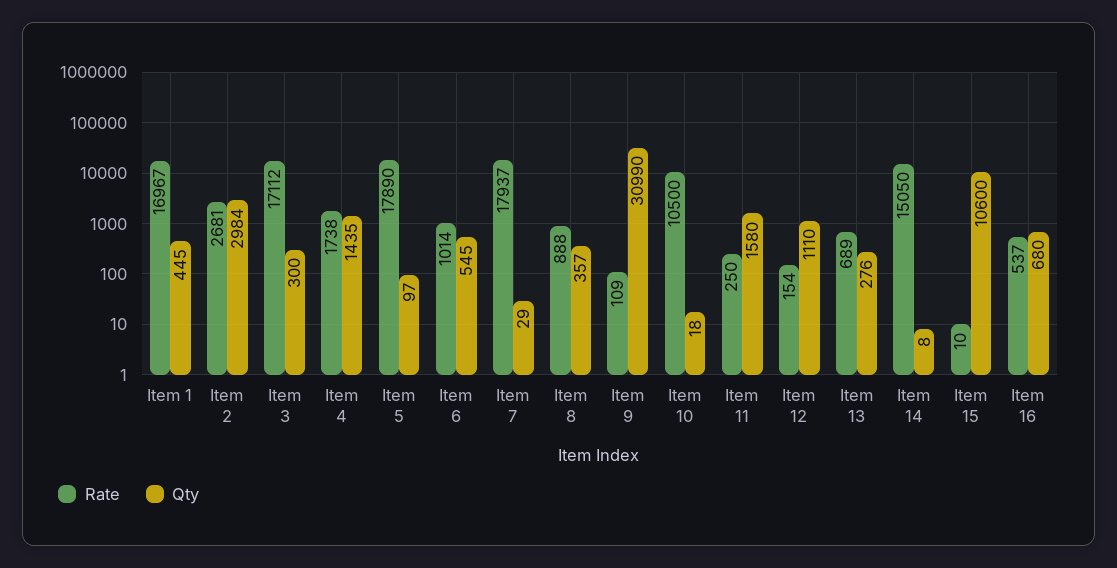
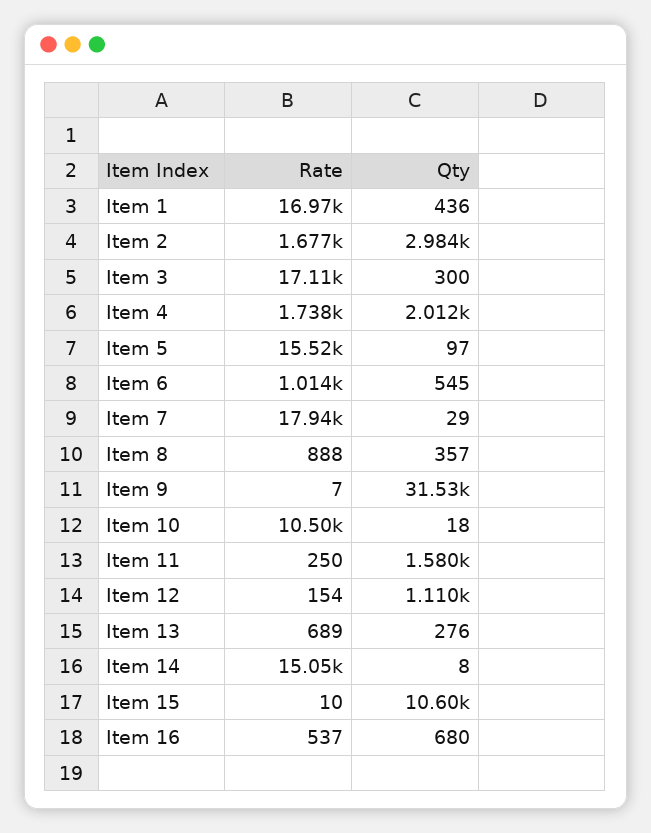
Qty, Item 1: 445 -> 436
Rate, Item 2: 2681 -> 1677
Qty, Item 4: 1435 -> 2012
Rate, Item 5: 17890 -> 15520
Rate, Item 9: 109 -> 7
Qty, Item 9: 30990 -> 31530

